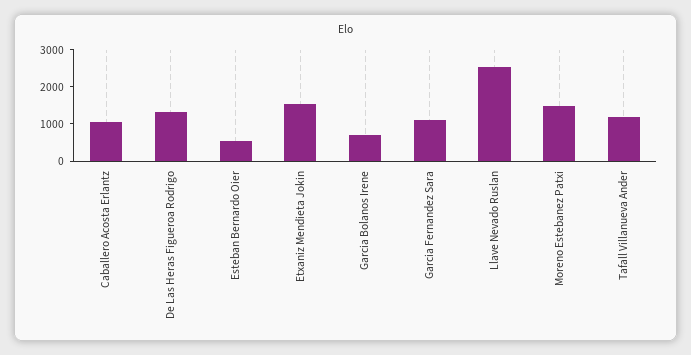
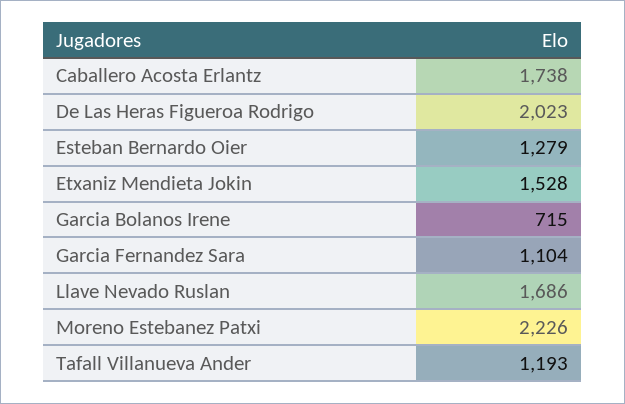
Caballero Acosta Erlantz: 1000 -> 1738
De Las Heras Figueroa Rodrigo: 1250 -> 2023
Esteban Bernardo Oier: 500 -> 1279
Llave Nevado Ruslan: 2500 -> 1686
Moreno Estebanez Patxi: 1500 -> 2226

